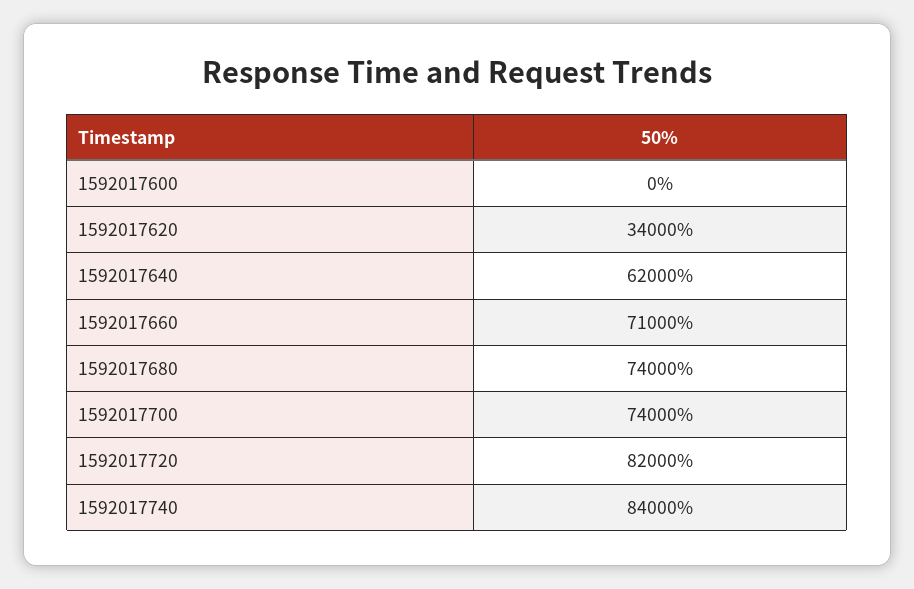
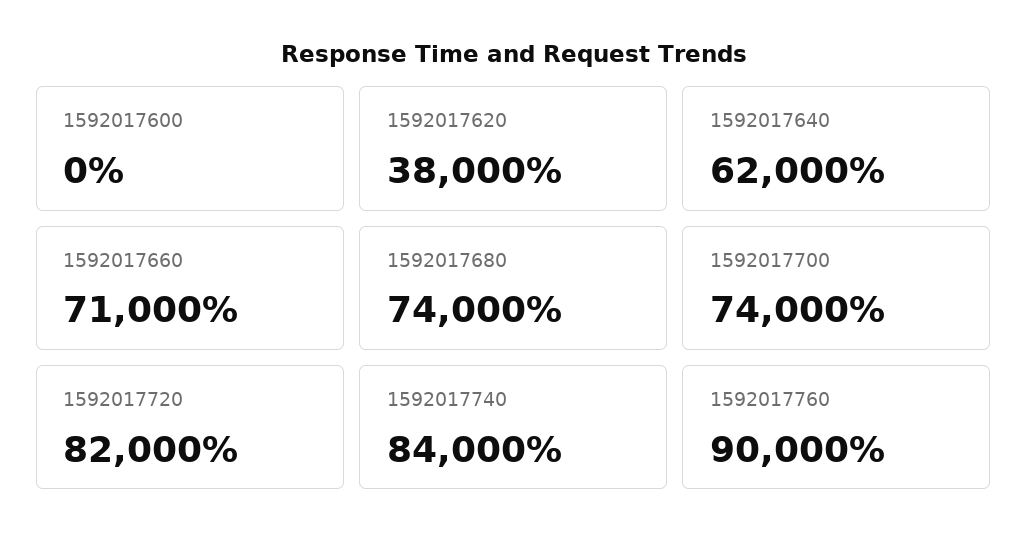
1592017620: 34000 -> 38000
1592017760: none -> 90000

